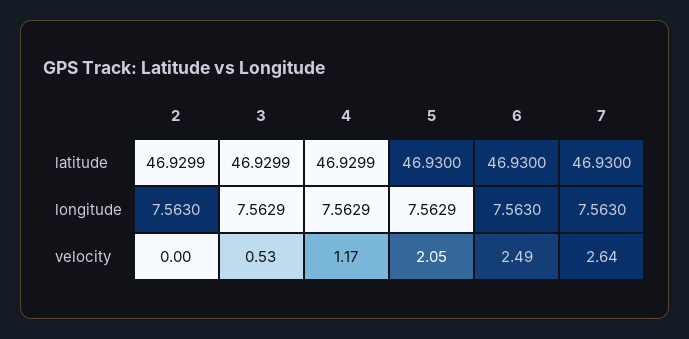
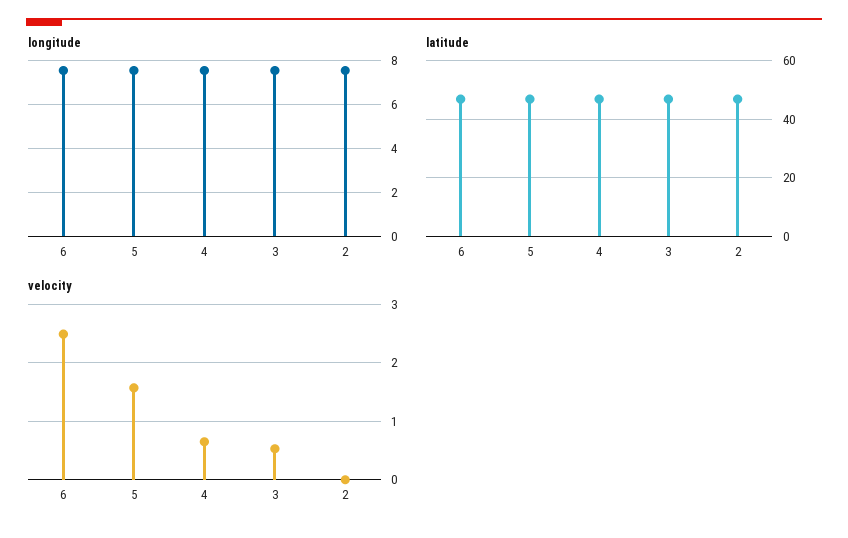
latitude, 7: 46.93 -> none
longitude, 7: 7.563 -> none
velocity, 4: 1.17 -> 0.6
velocity, 5: 2.05 -> 1.6
velocity, 7: 2.64 -> none

